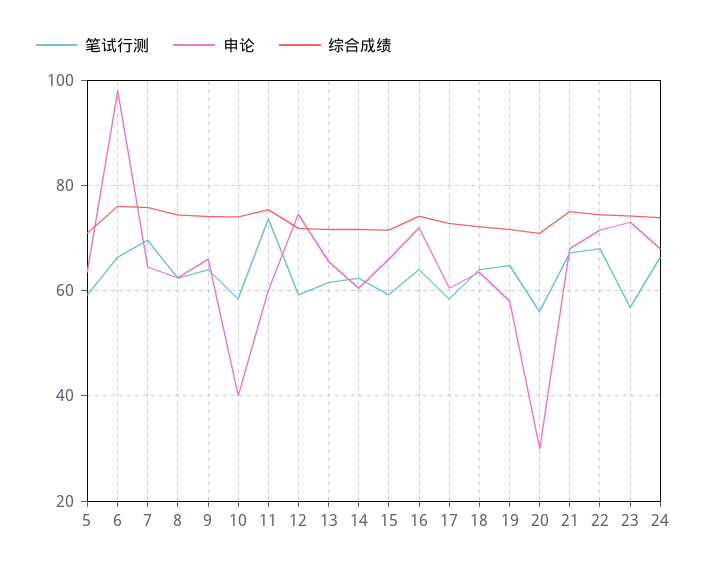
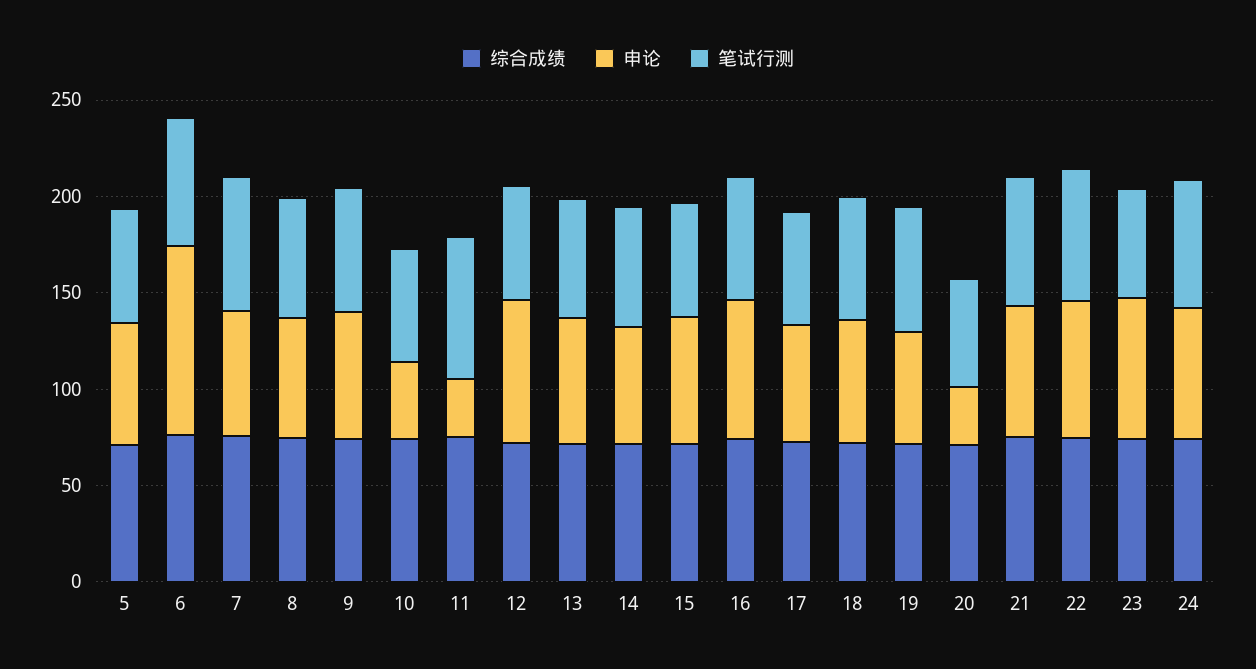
申论, 11: 60 -> 30

